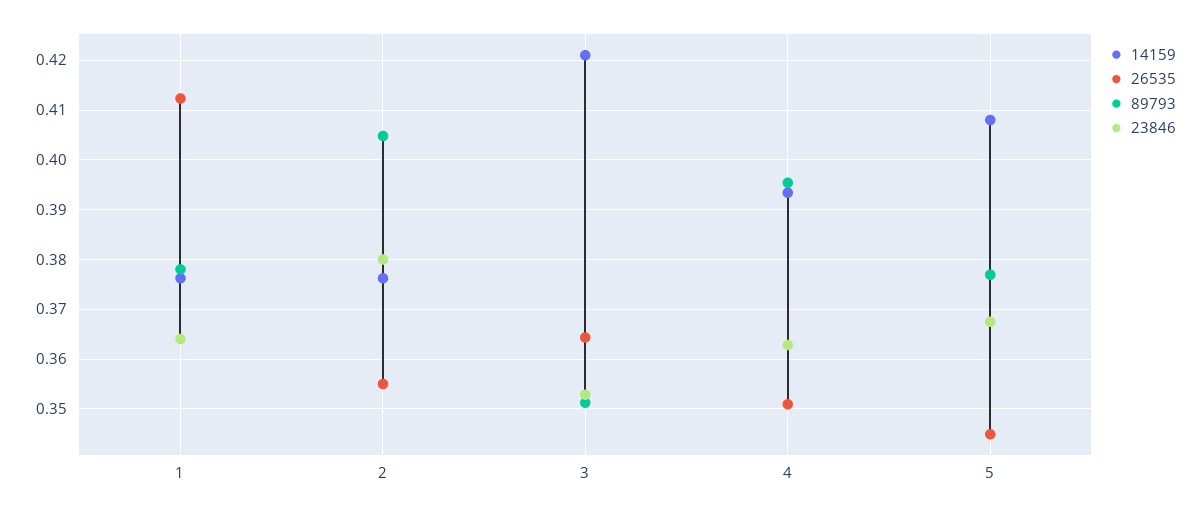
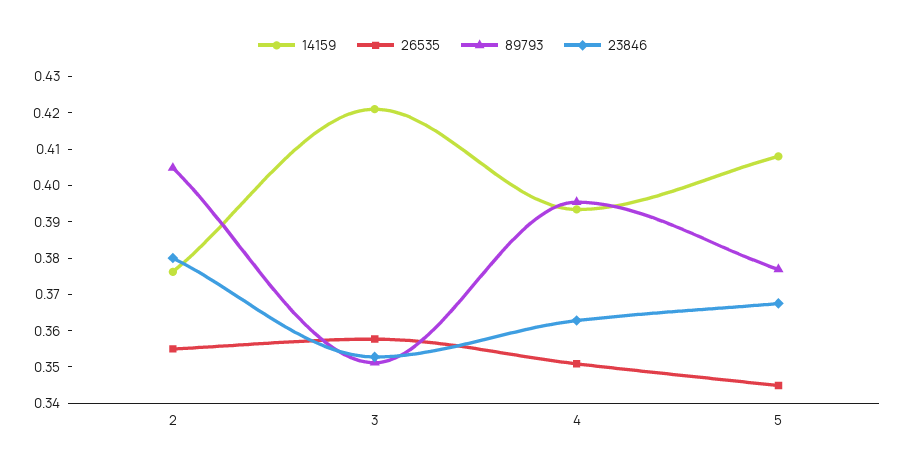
14159, 1: 0.376 -> none
26535, 1: 0.412 -> none
89793, 1: 0.378 -> none
23846, 1: 0.364 -> none
26535, 3: 0.364 -> 0.3575

